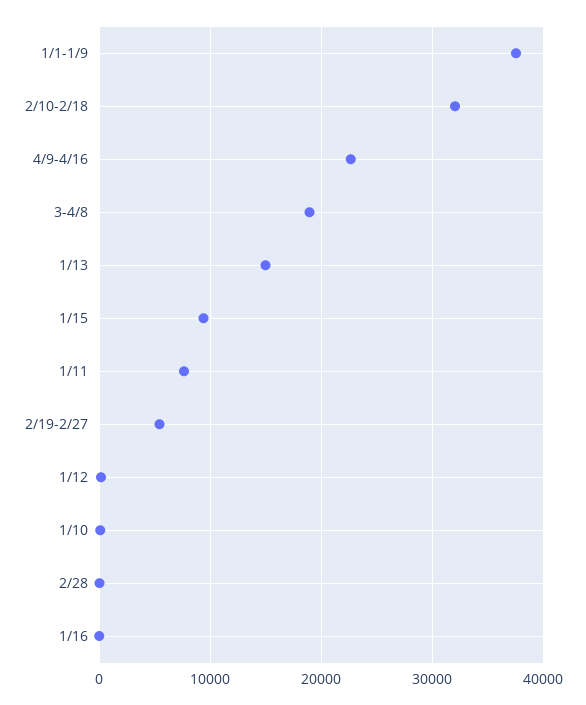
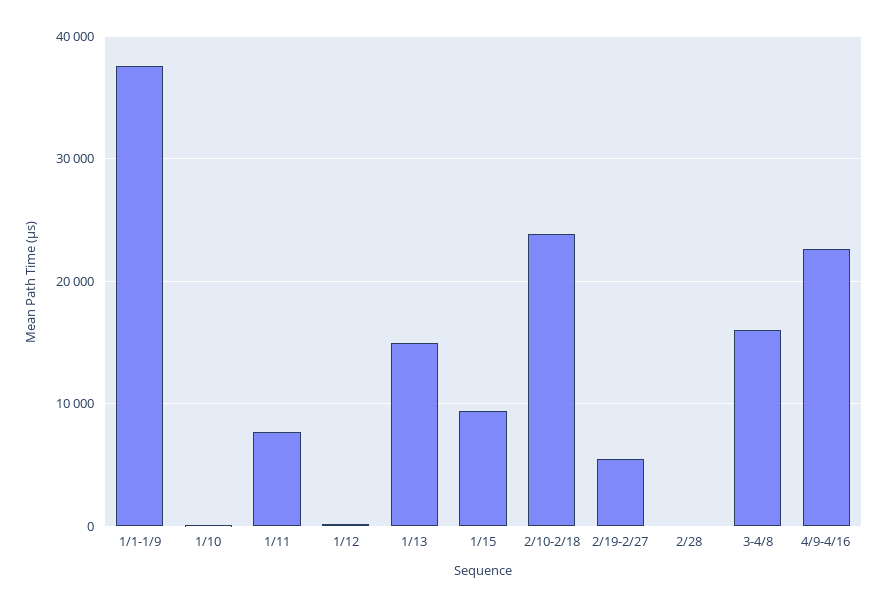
2/10-2/18: 32000 -> 24000
3-4/8: 19000 -> 16000
1/16: 0 -> none

